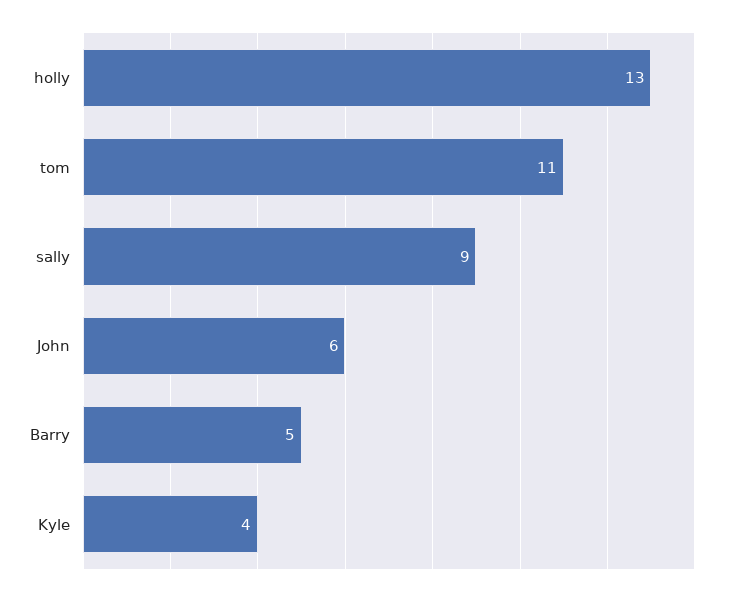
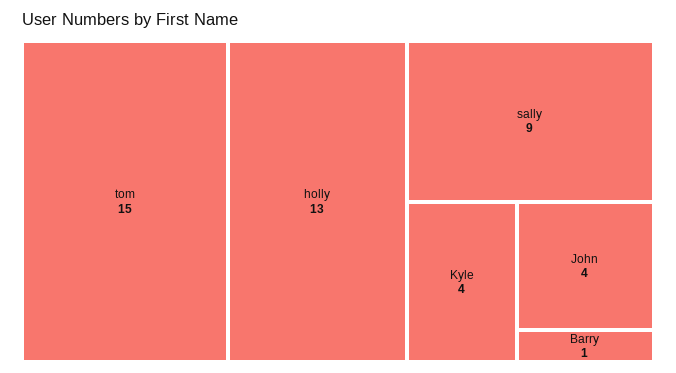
tom: 11 -> 15
John: 6 -> 4
Barry: 5 -> 1

